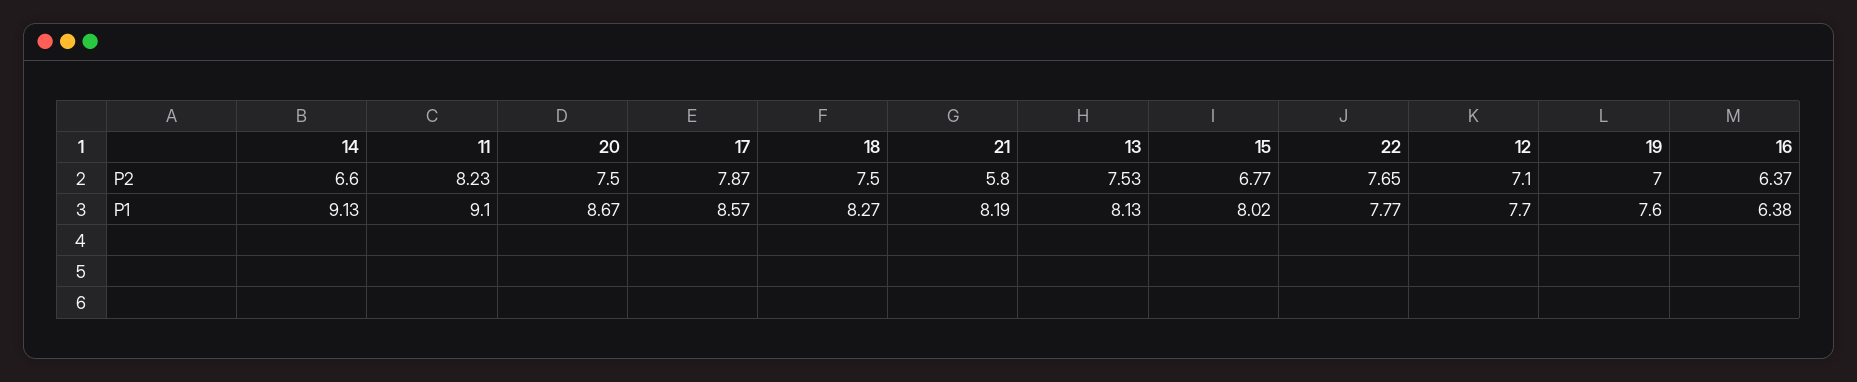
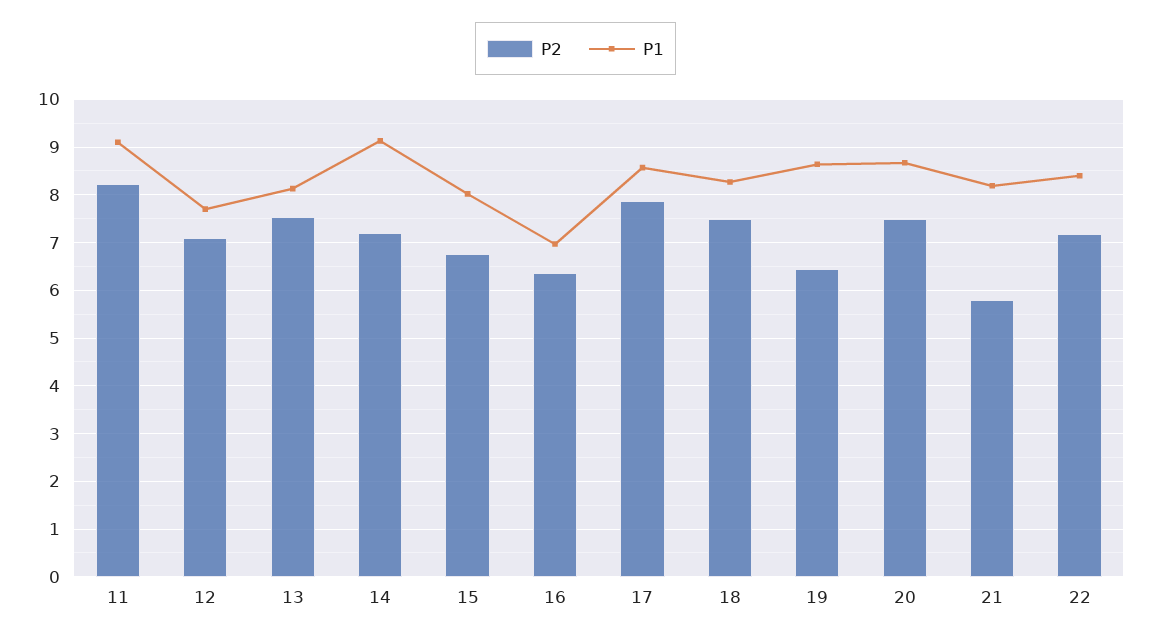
P2, 14: 6.6 -> 7.2
P2, 22: 7.65 -> 7.2
P2, 19: 7 -> 6.4
P1, 22: 7.77 -> 8.4
P1, 19: 7.6 -> 8.6
P1, 16: 6.38 -> 7

